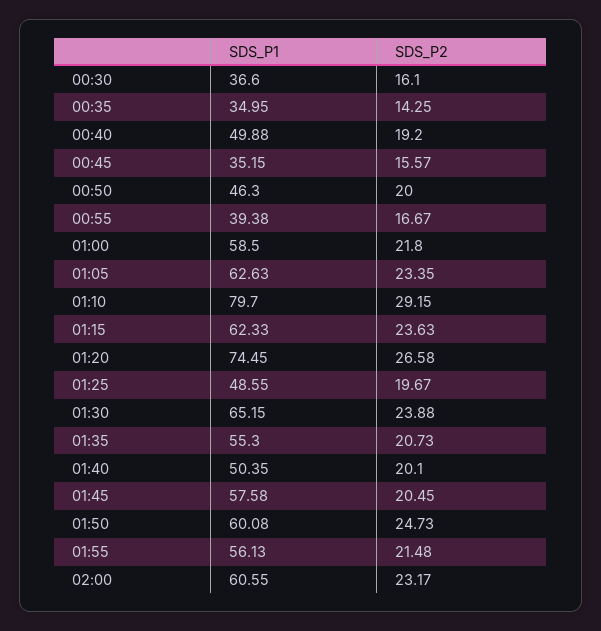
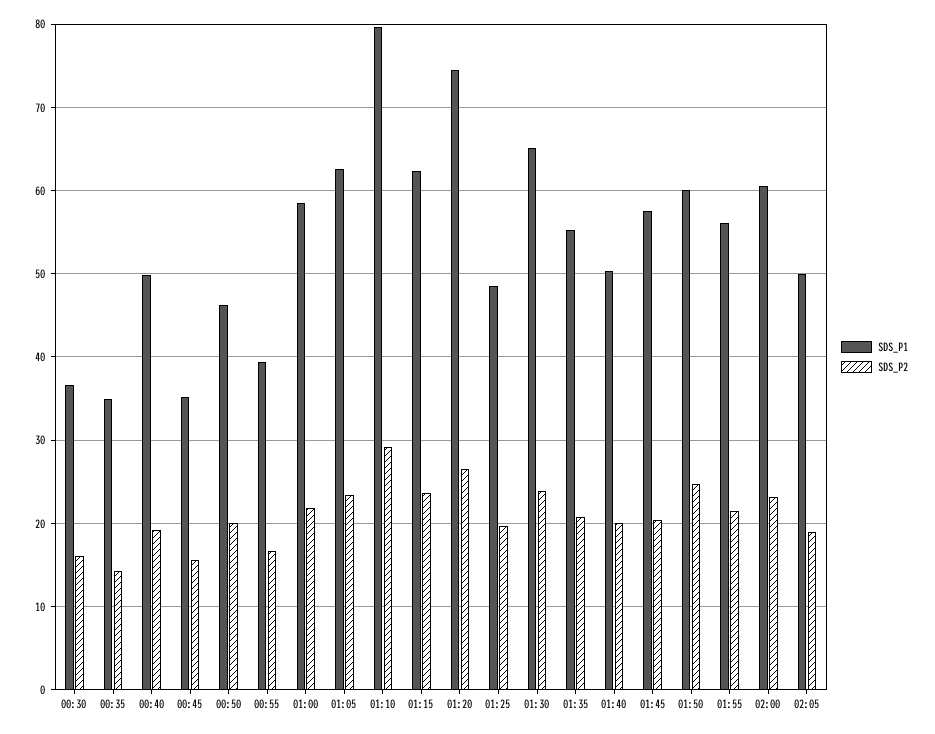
SDS_P1, 02:05: none -> 50
SDS_P2, 02:05: none -> 19

